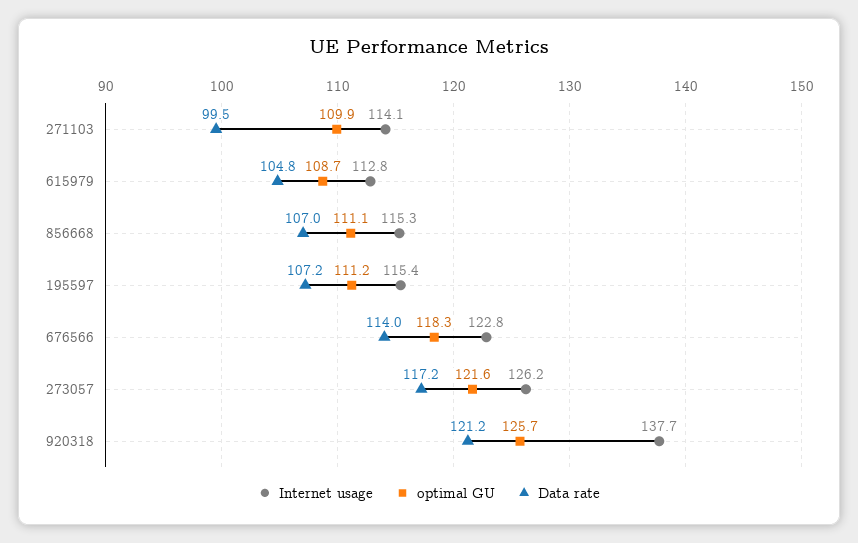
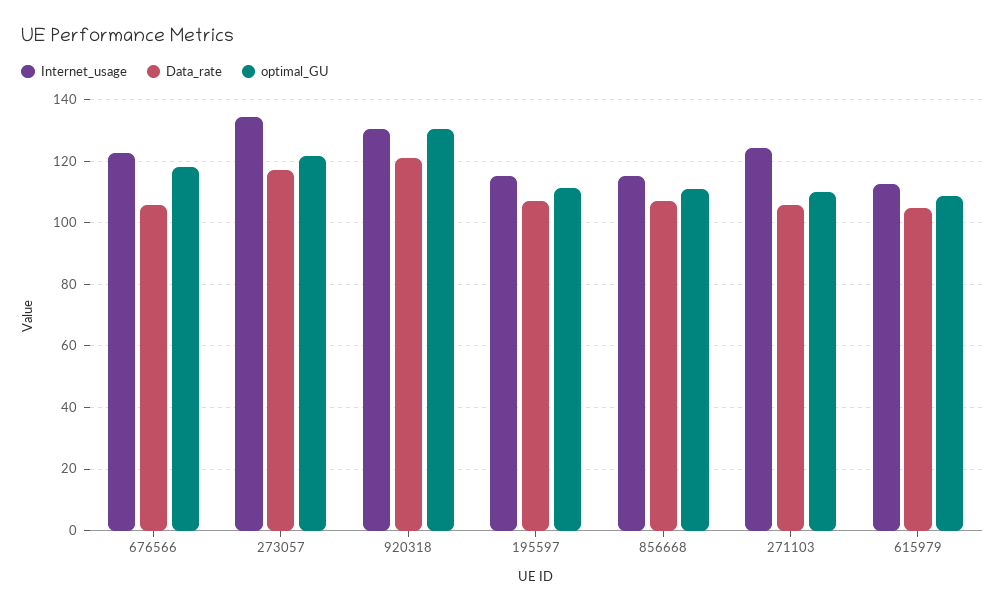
Internet usage, 271103: 114.1 -> 124
Data rate, 271103: 99.5 -> 106
Data rate, 676566: 114 -> 106
Internet usage, 273057: 126.2 -> 134
Internet usage, 920318: 137.7 -> 130
optimal GU, 920318: 125.7 -> 130

